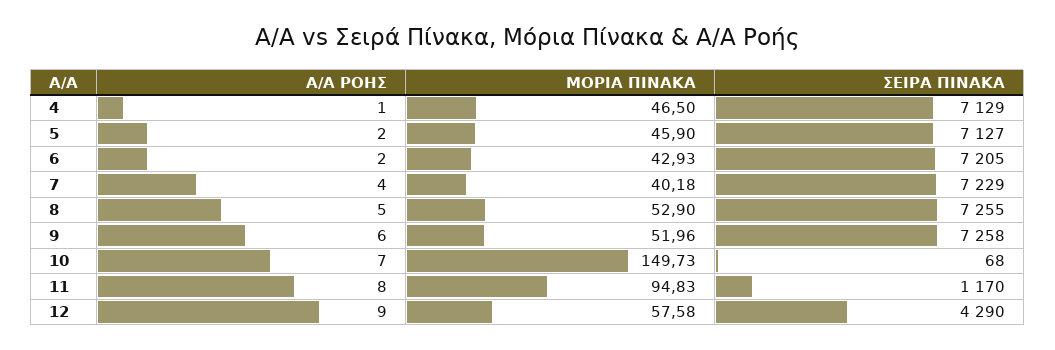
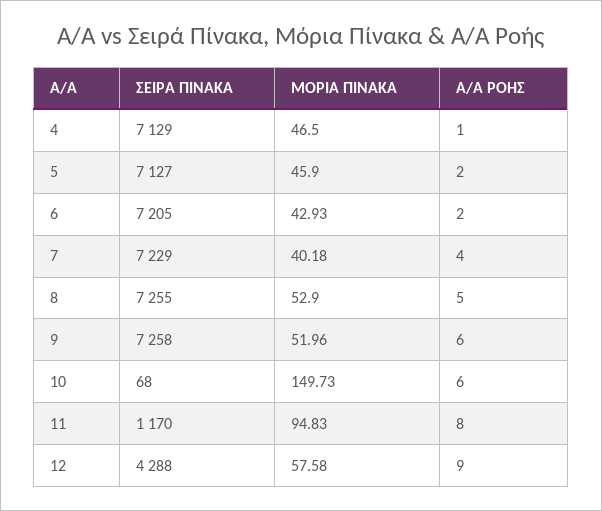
Α/Α ΡΟΗΣ, 10: 7 -> 6
ΣΕΙΡΑ ΠΙΝΑΚΑ, 12: 4290 -> 4288

